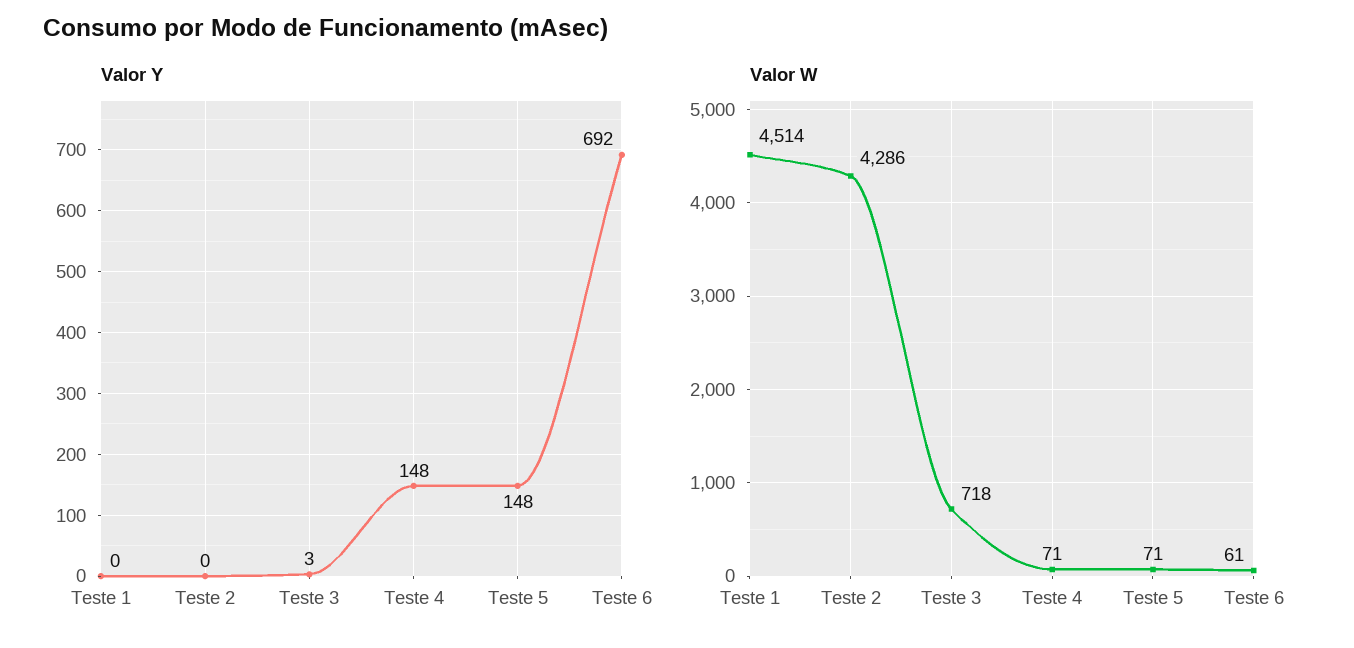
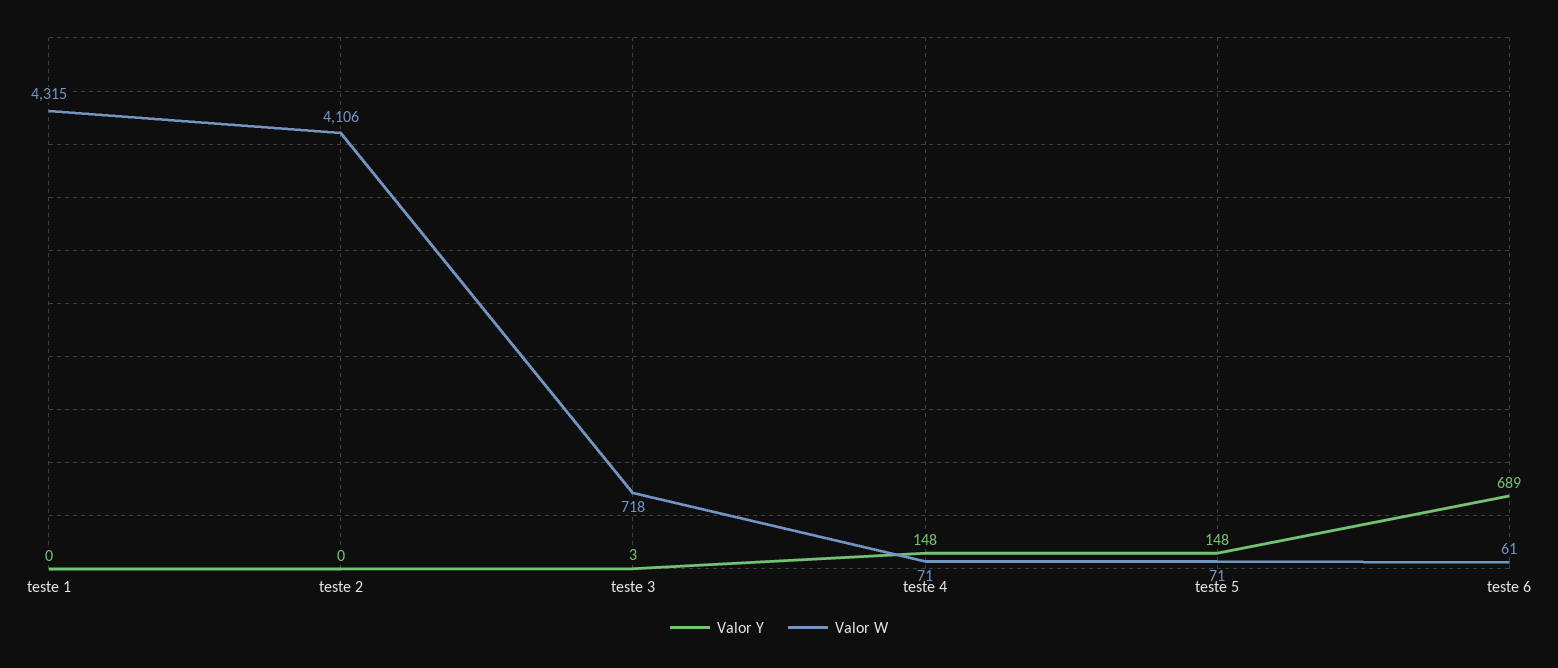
Valor Y, Teste 6: 692 -> 689
Valor W, Teste 1: 4514 -> 4315
Valor W, Teste 2: 4286 -> 4106

